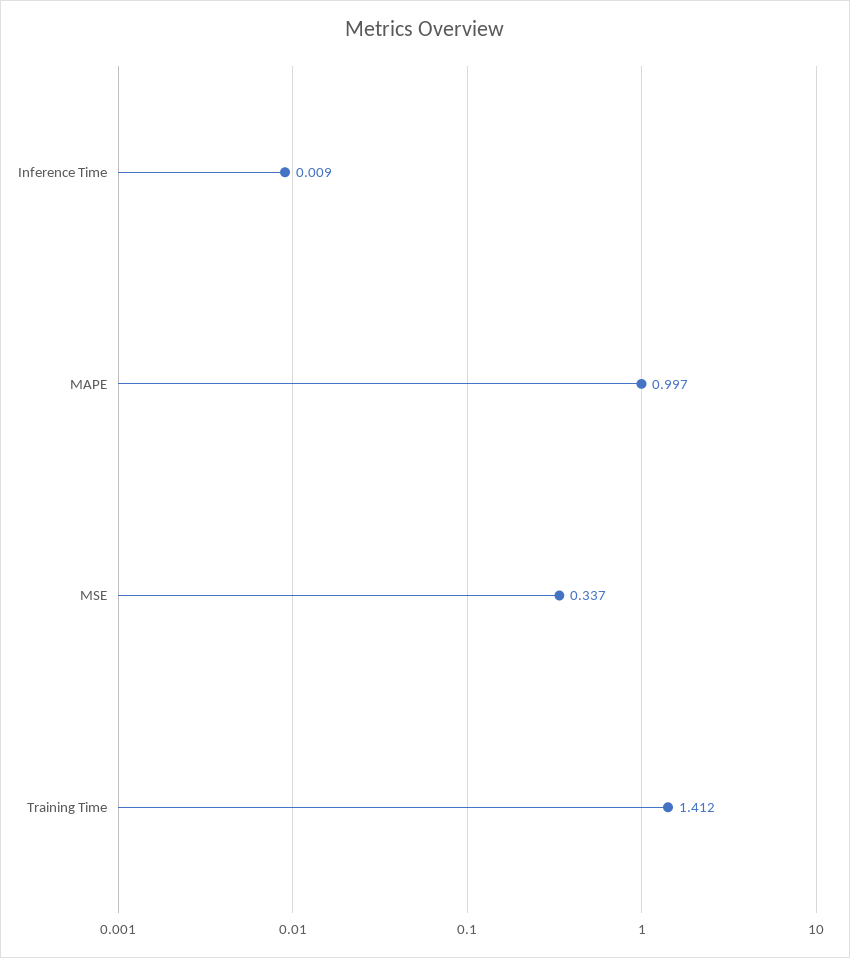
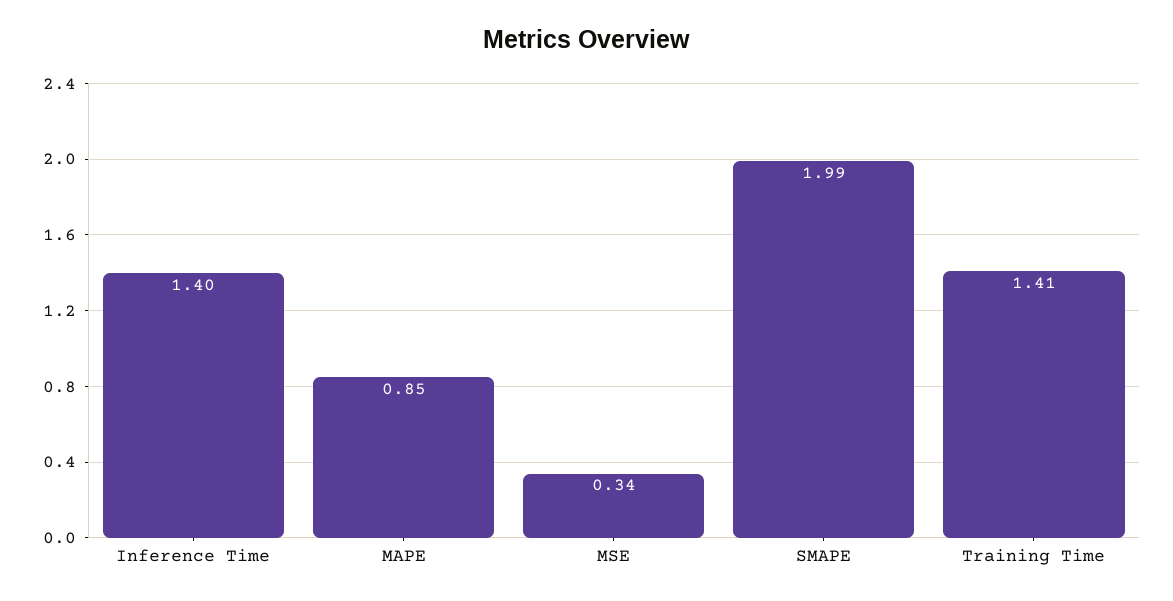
Inference Time: 0.009 -> 1.4
MAPE: 0.997 -> 0.85
SMAPE: none -> 1.99

